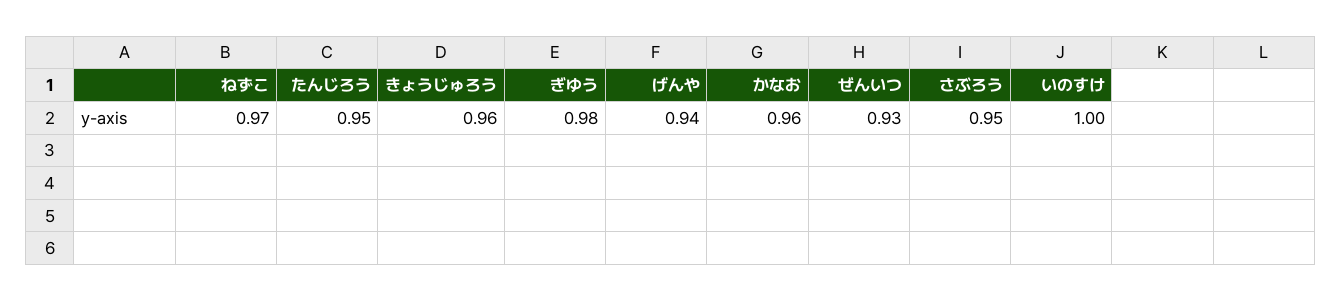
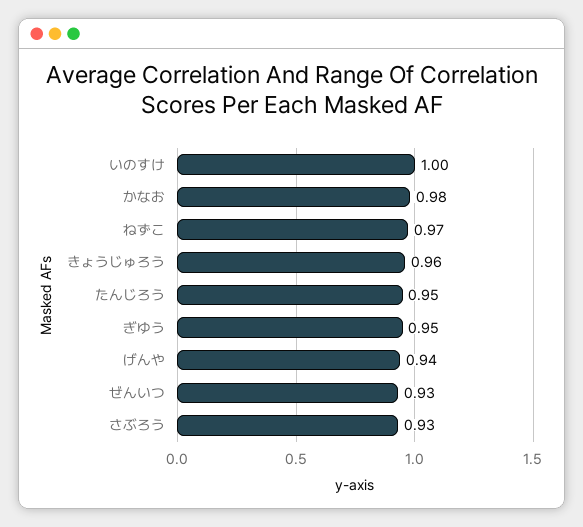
ぎゆう: 0.98 -> 0.95
かなお: 0.96 -> 0.98
さぶろう: 0.95 -> 0.93

